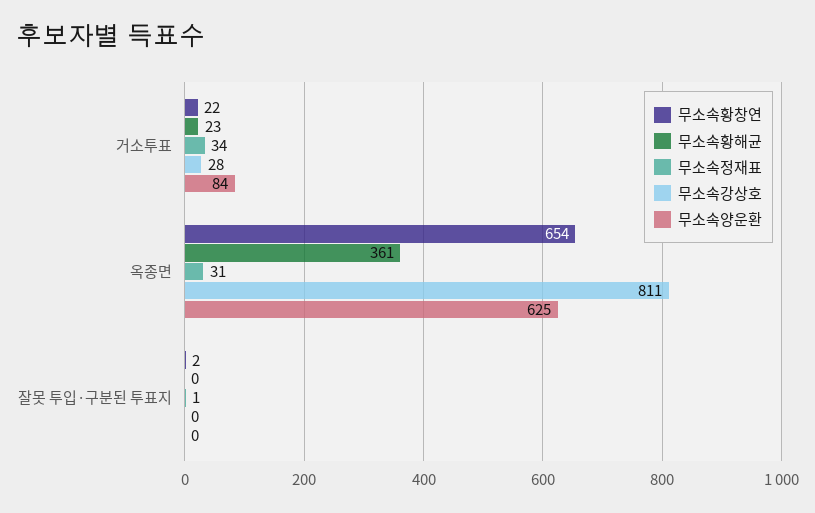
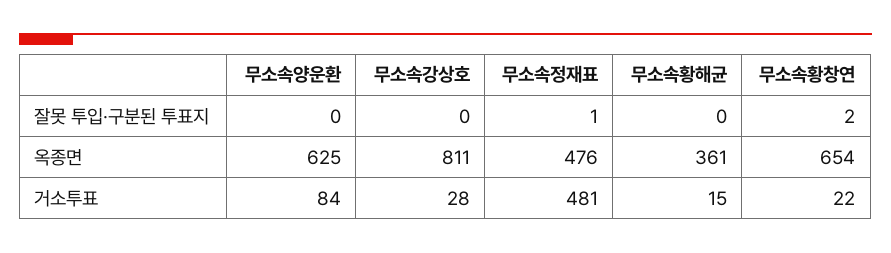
무소속황해균, 거소투표: 23 -> 15
무소속정재표, 거소투표: 34 -> 481
무소속정재표, 옥종면: 31 -> 476

